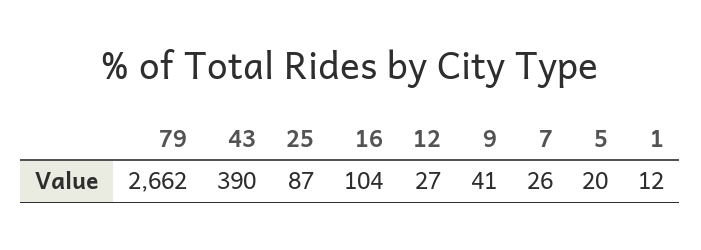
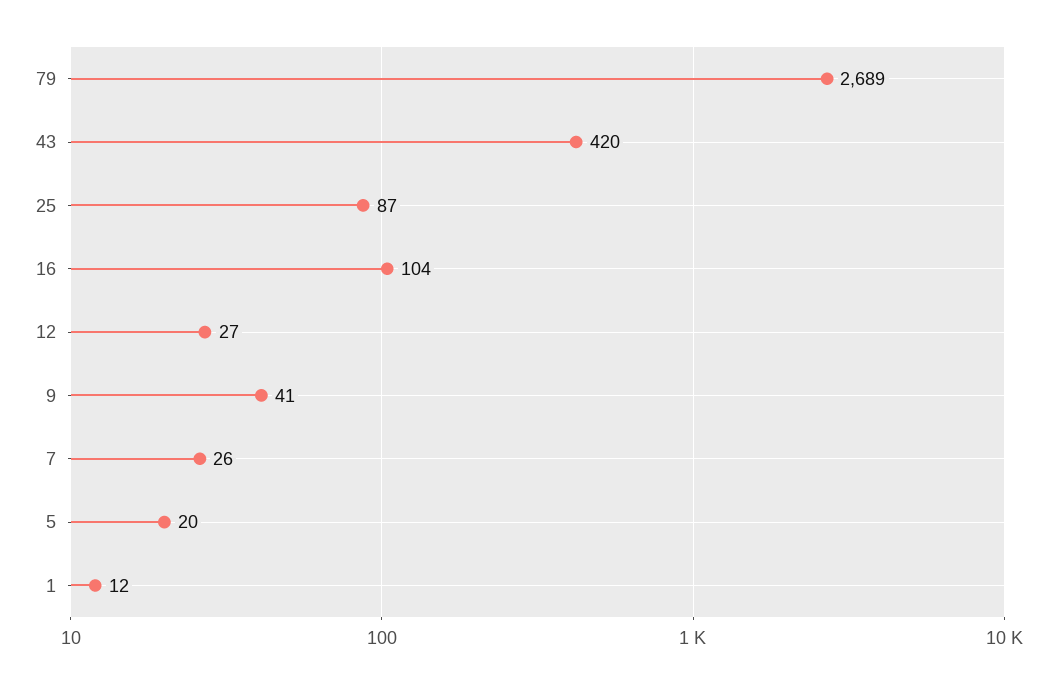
79: 2662 -> 2689
43: 390 -> 420

